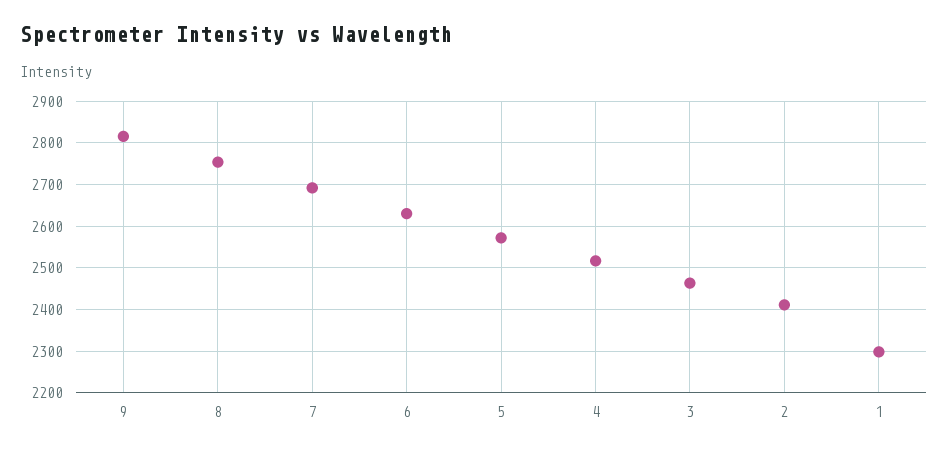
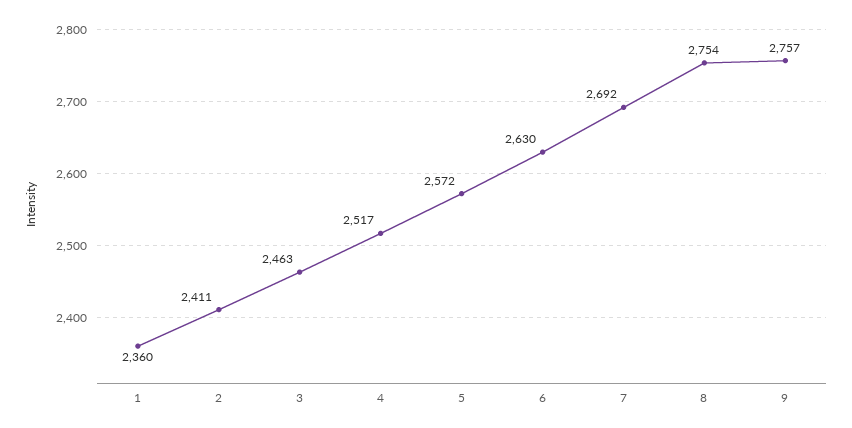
9: 2820 -> 2757
1: 2300 -> 2360

